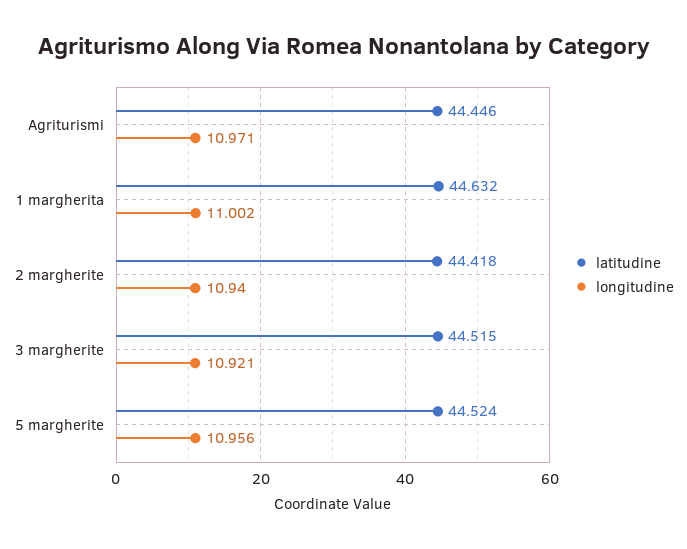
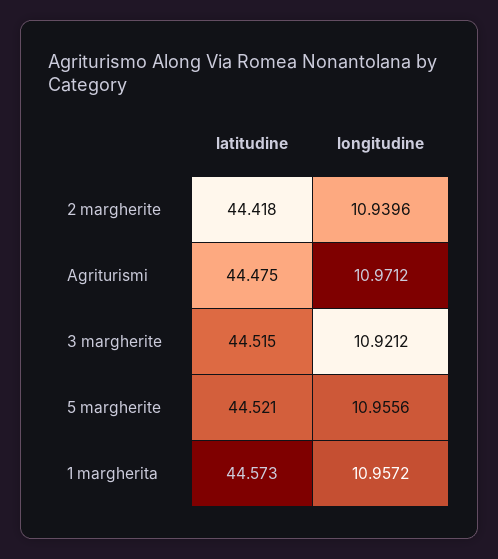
latitudine, Agriturismi: 44.446 -> 44.475
latitudine, 1 margherita: 44.632 -> 44.573
longitudine, 1 margherita: 11.002 -> 10.9572
latitudine, 5 margherite: 44.524 -> 44.521

